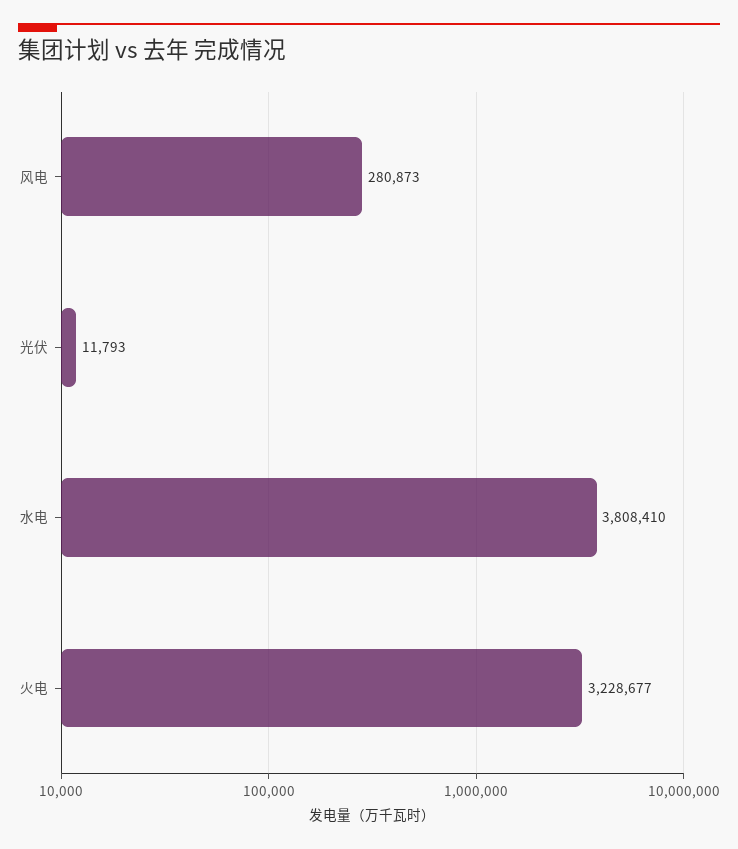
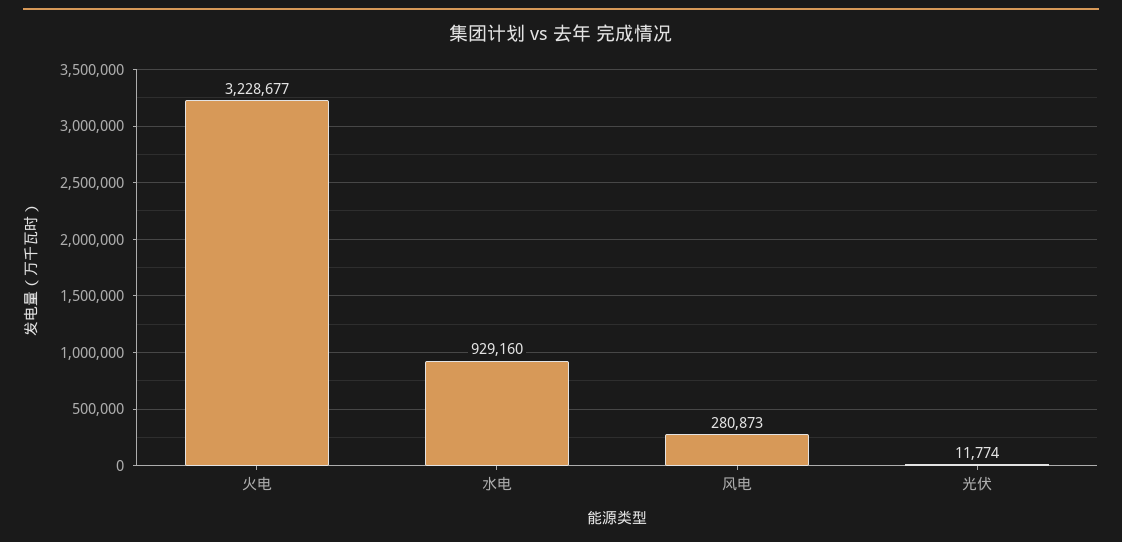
光伏: 11793 -> 11774
水电: 3808410 -> 929160

